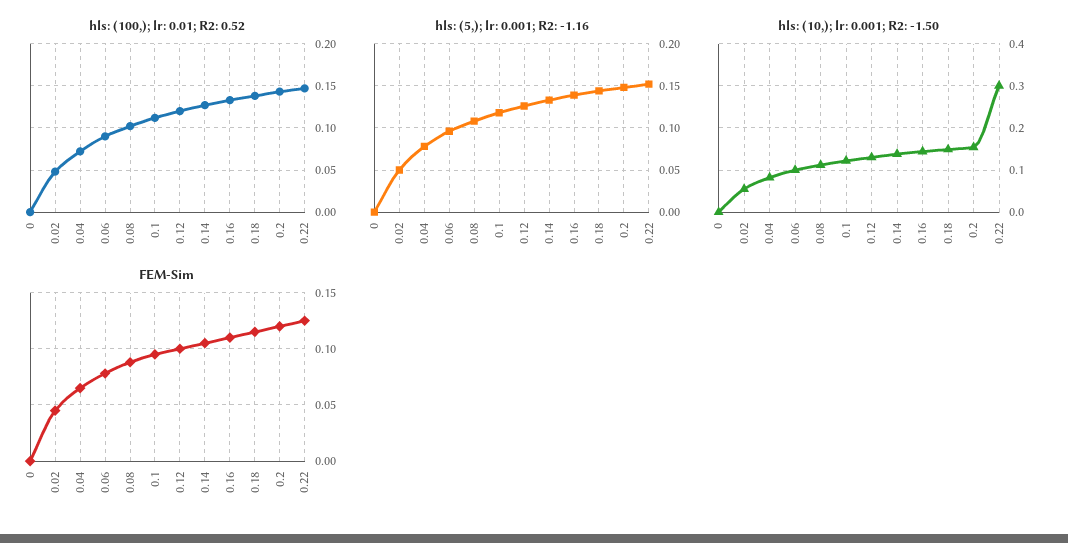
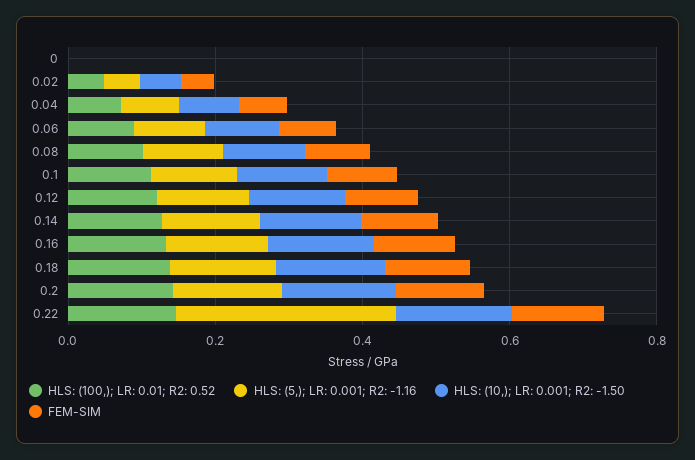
hls: (5,); lr: 0.001; R2: -1.16, 0.22: 0.15 -> 0.3
hls: (10,); lr: 0.001; R2: -1.50, 0.22: 0.3 -> 0.15

